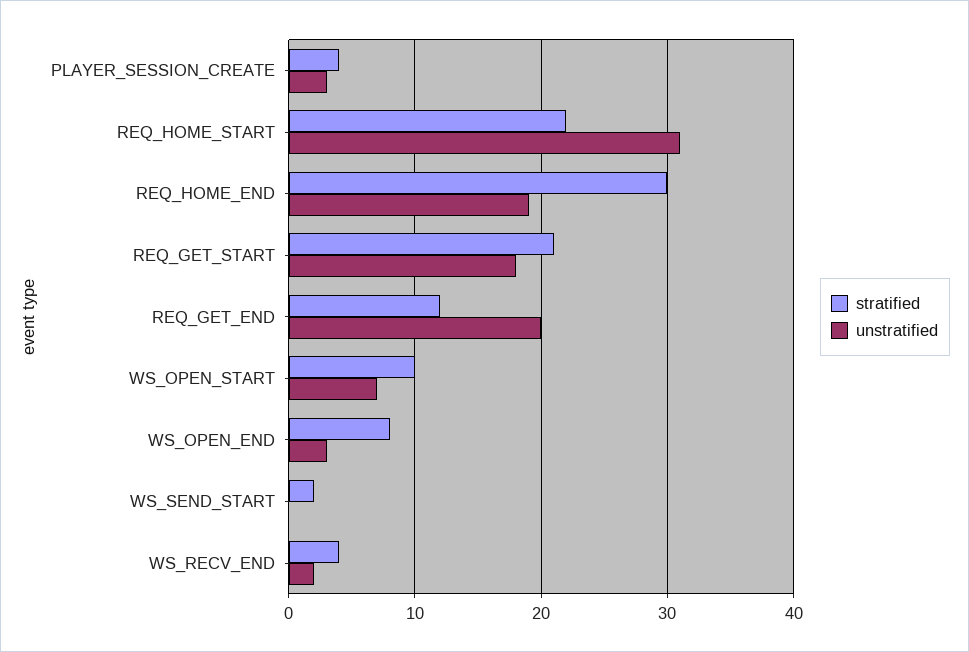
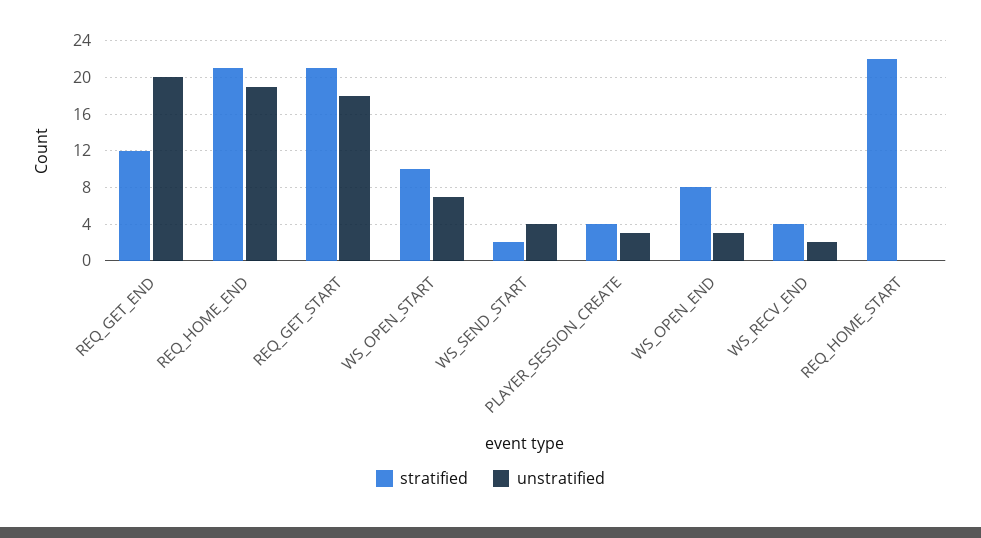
unstratified, REQ_HOME_START: 31 -> 0
stratified, REQ_HOME_END: 30 -> 21
unstratified, WS_SEND_START: 0 -> 4

